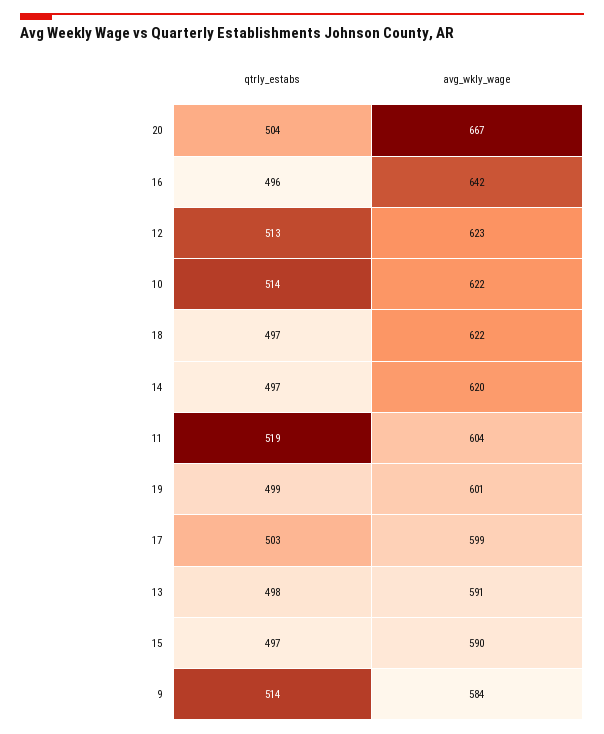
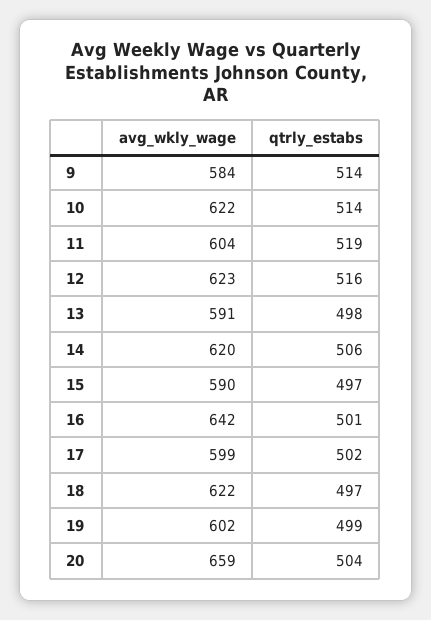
avg_wkly_wage, 20: 667 -> 659
qtrly_estabs, 16: 496 -> 501
qtrly_estabs, 12: 513 -> 516
qtrly_estabs, 14: 497 -> 506
avg_wkly_wage, 19: 601 -> 602
qtrly_estabs, 17: 503 -> 502

